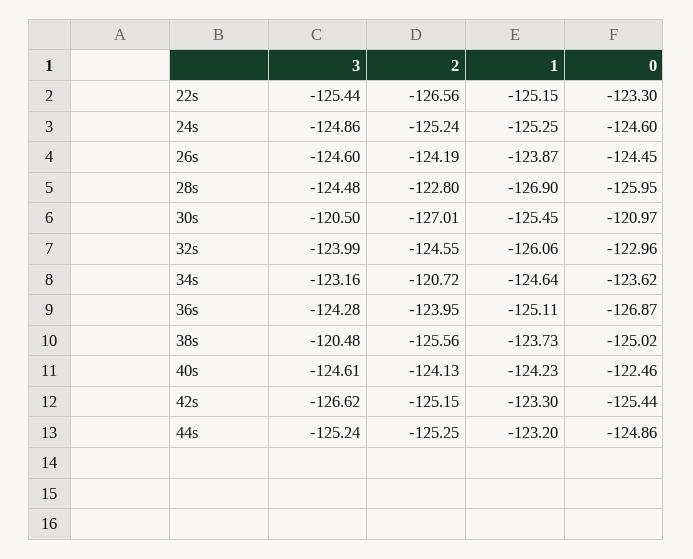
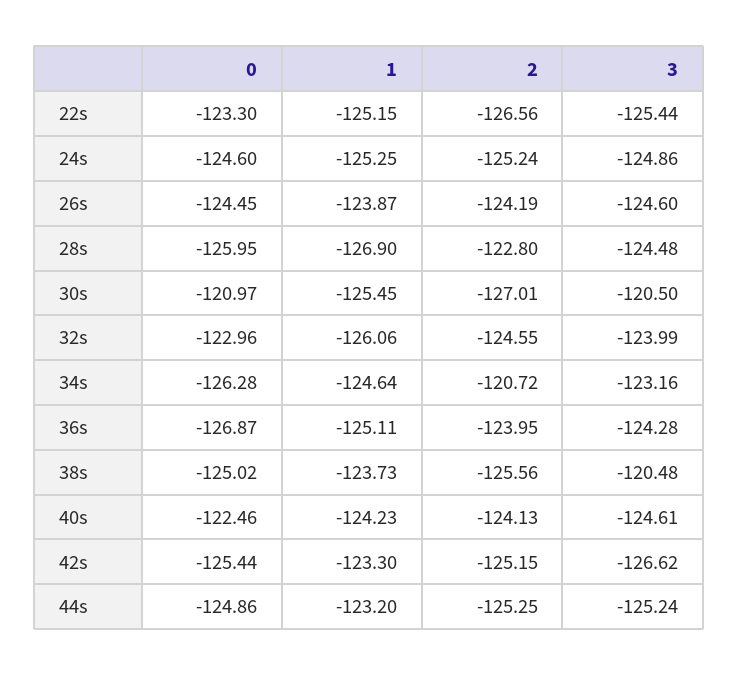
0, 34s: -123.62 -> -126.28

